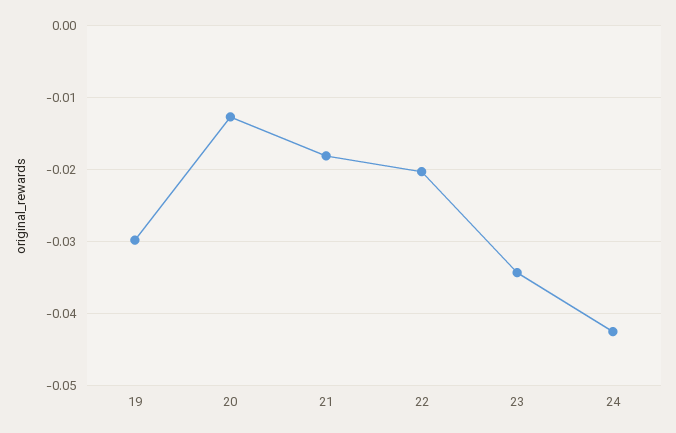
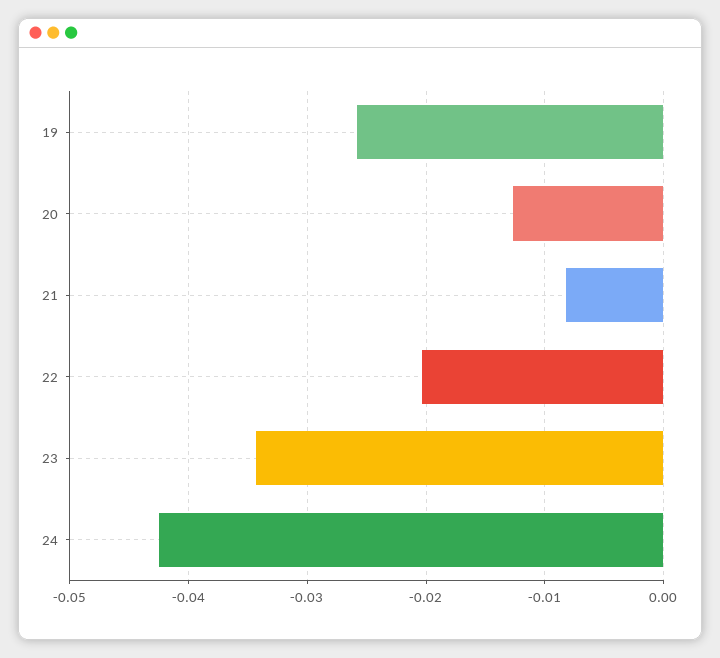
19: -0.03 -> -0.026
21: -0.018 -> -0.008

